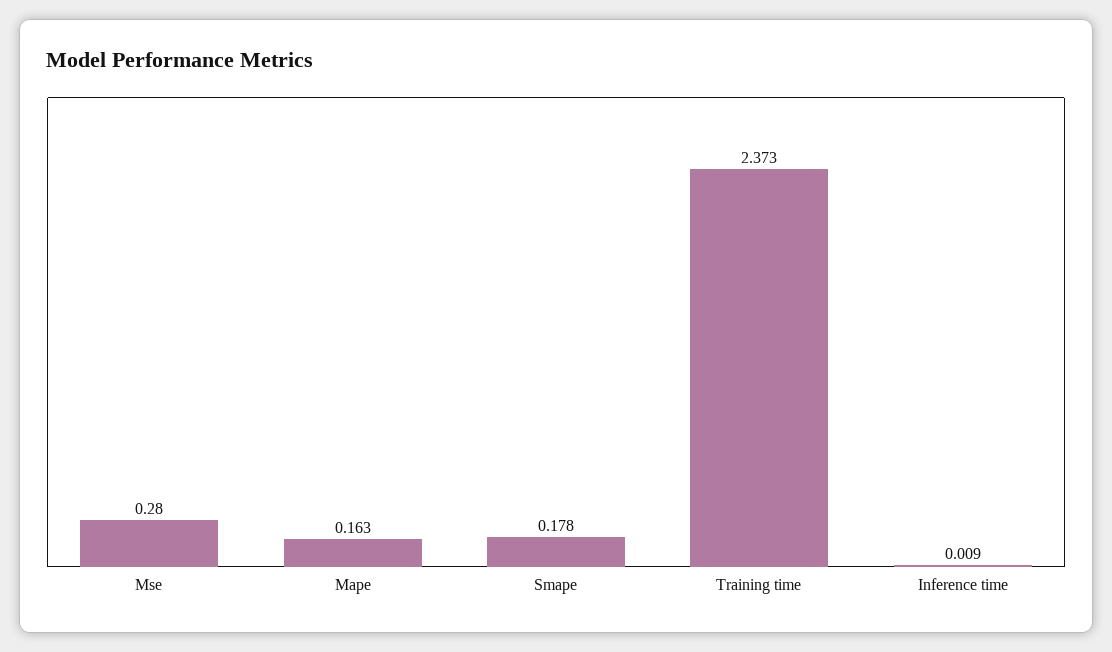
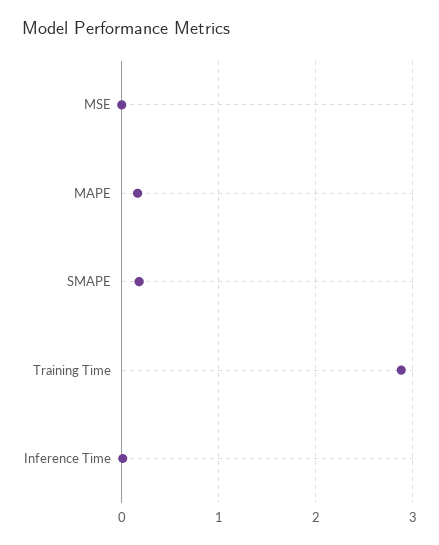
Mse: 0.28 -> 0
Training time: 2.373 -> 2.9

